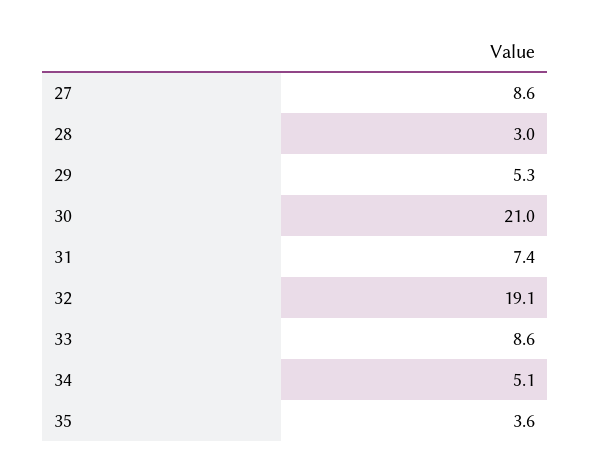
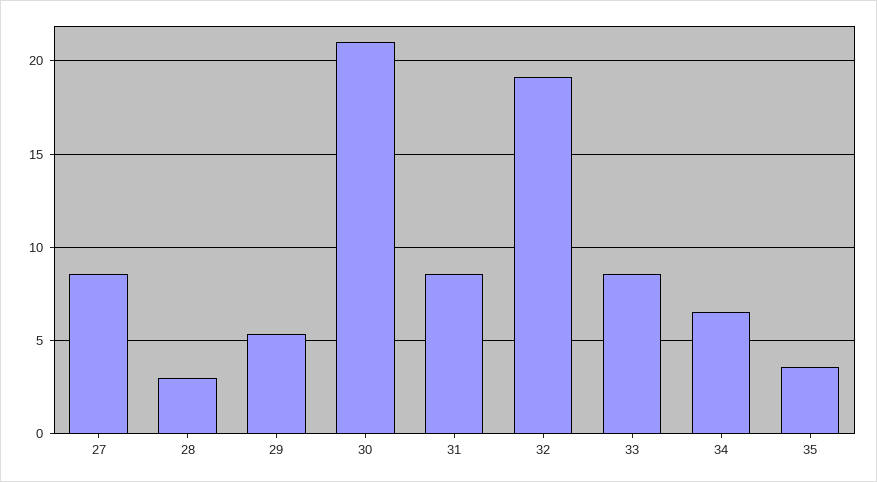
31: 7.4 -> 8.5
34: 5.1 -> 6.5

